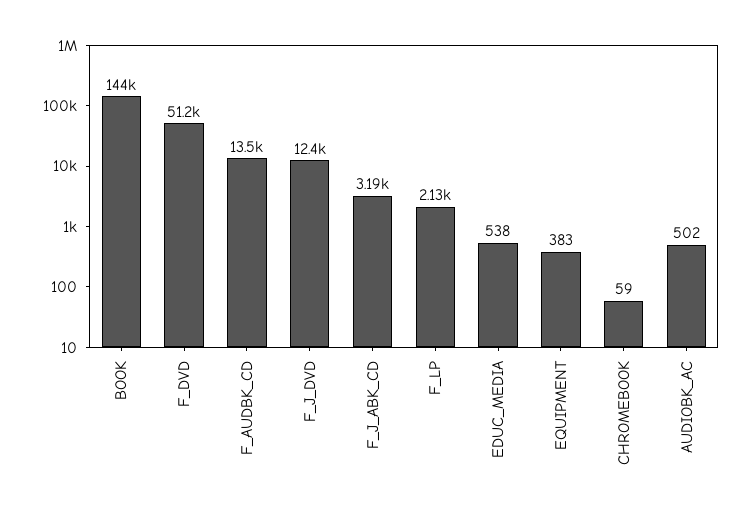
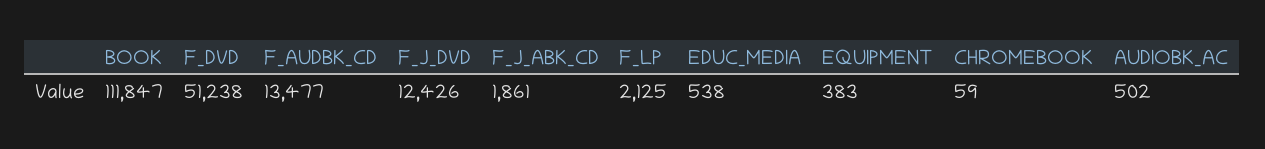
BOOK: 144000 -> 111847
F_J_ABK_CD: 3190 -> 1861

